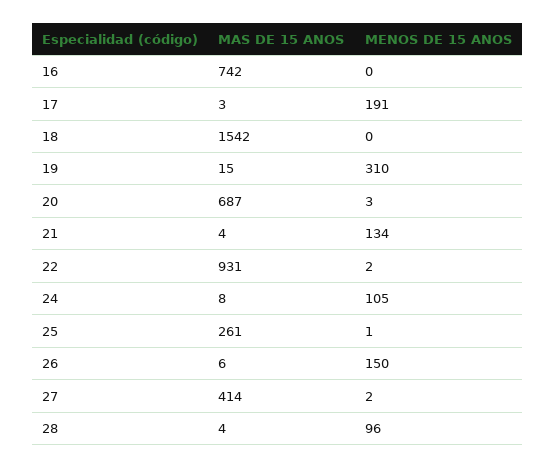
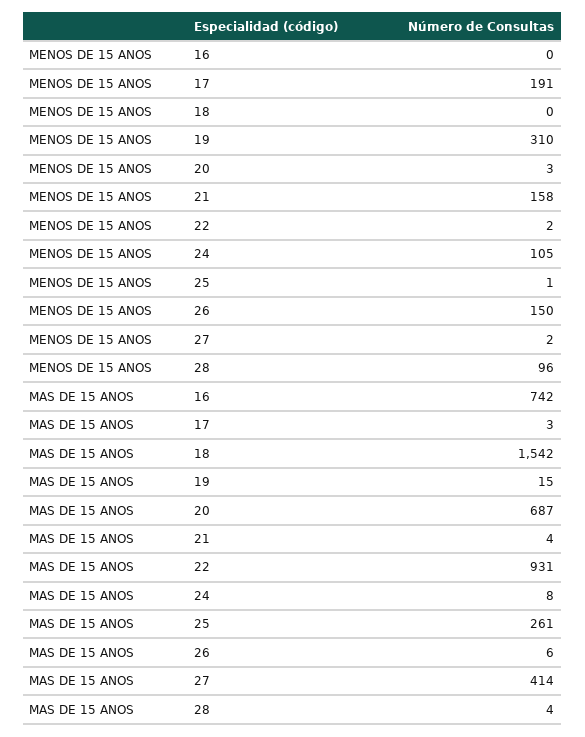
MENOS DE 15 ANOS, 21: 134 -> 158

